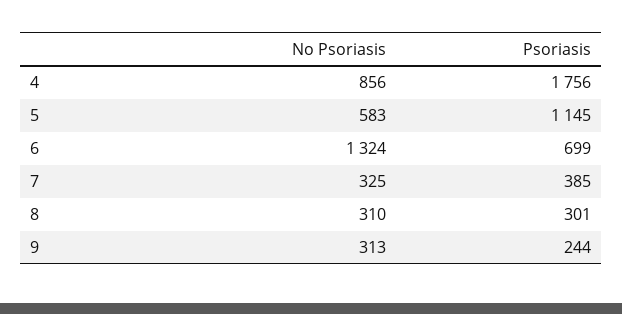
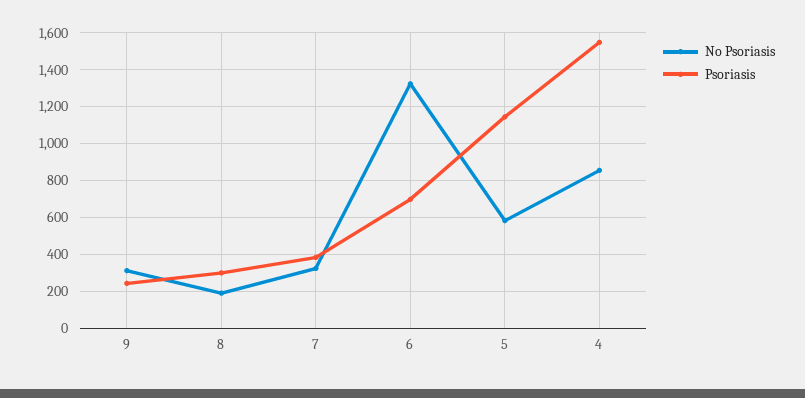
Psoriasis, 4: 1756 -> 1550
No Psoriasis, 8: 310 -> 200

